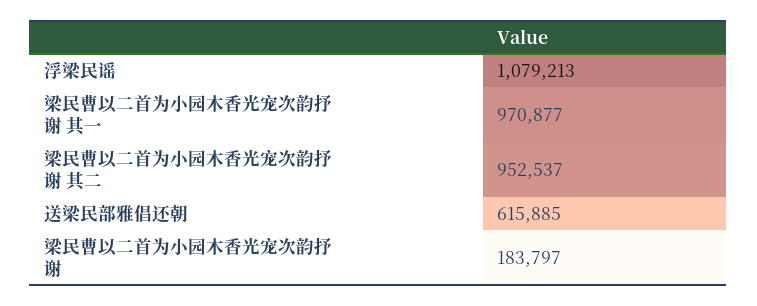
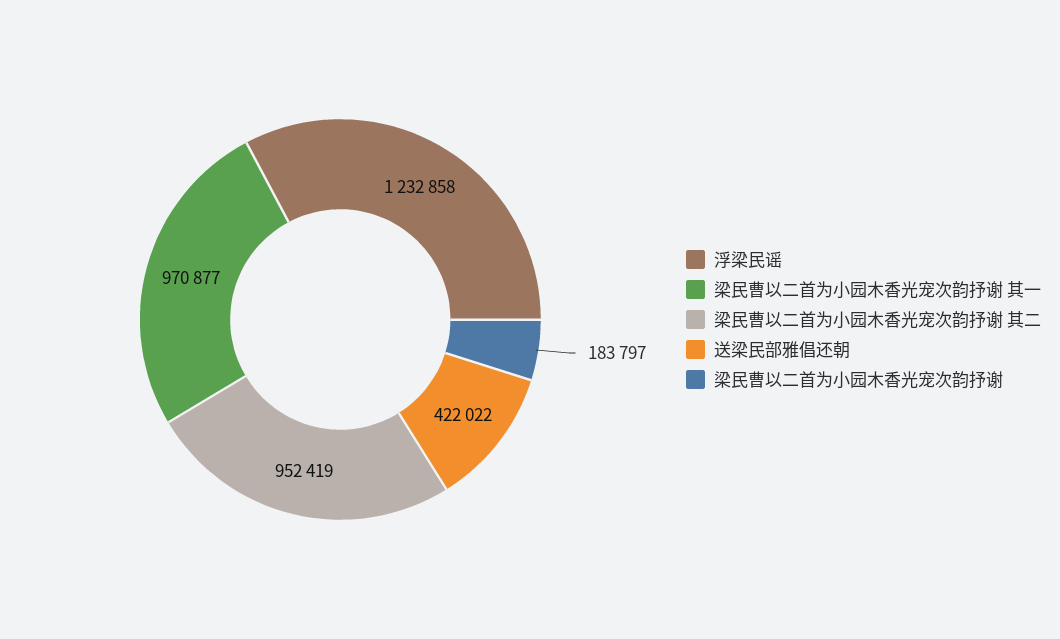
浮梁民谣: 1079213 -> 1232858
梁民曹以二首为小园木香光宠次韵抒谢 其二: 952537 -> 952419
送梁民部雅倡还朝: 615885 -> 422022

